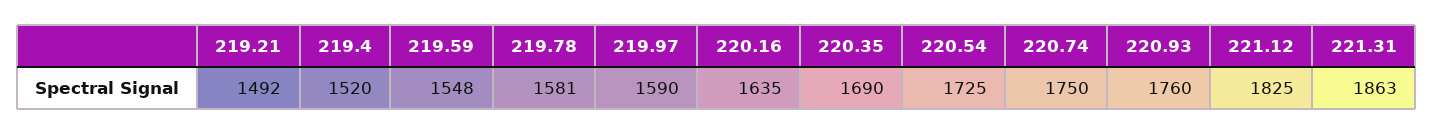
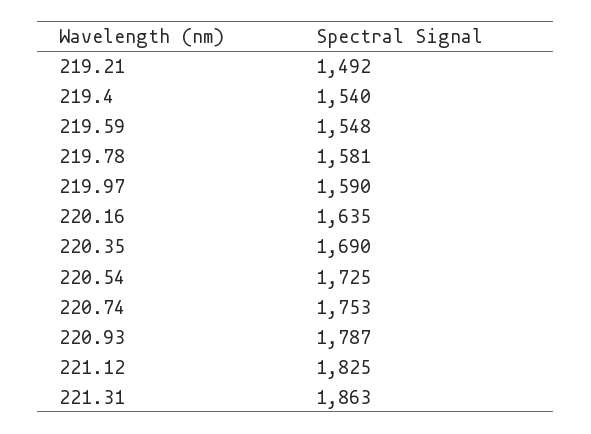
219.4: 1520 -> 1540
220.74: 1750 -> 1753
220.93: 1760 -> 1787

